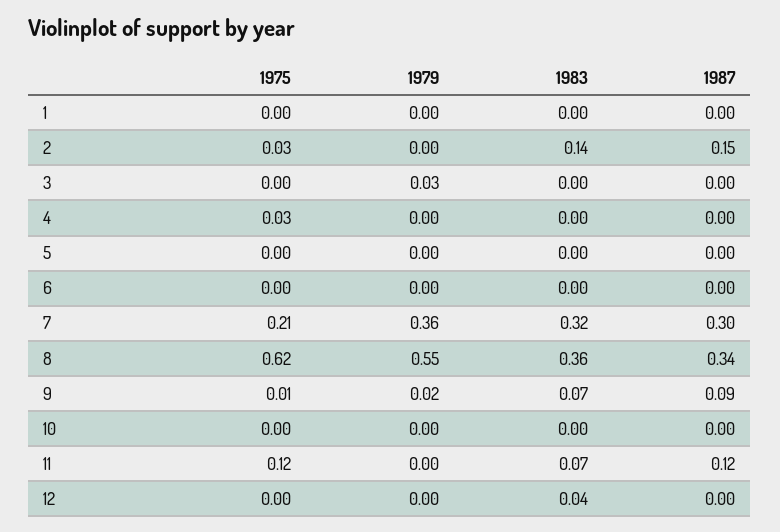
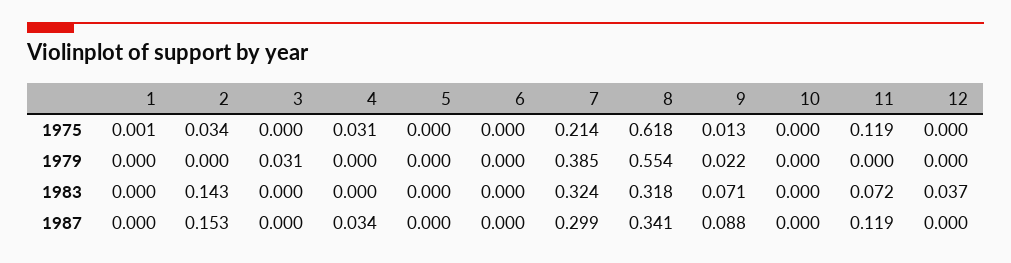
1987, 4: 0 -> 0.034
1979, 7: 0.36 -> 0.385
1983, 8: 0.36 -> 0.318

